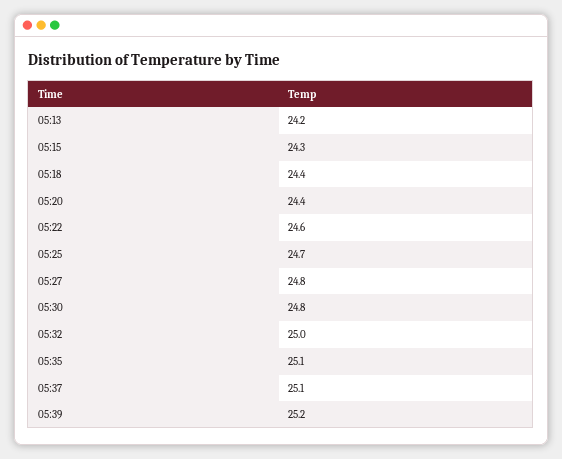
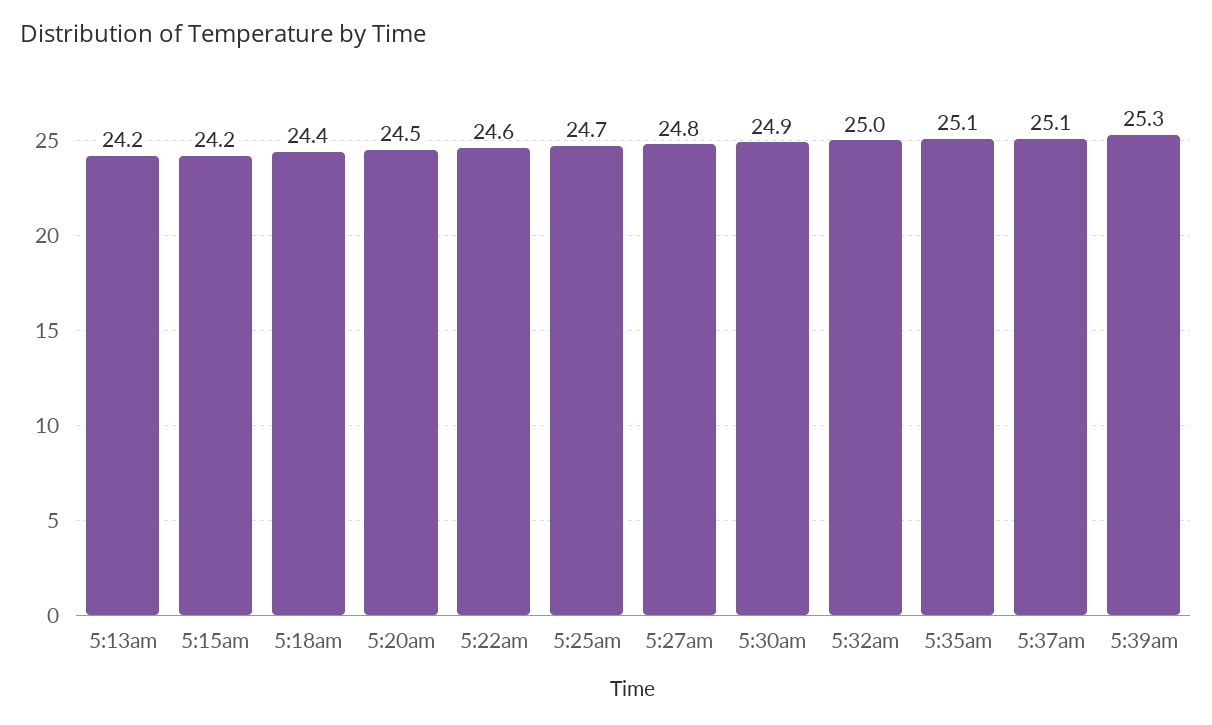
05:15: 24.3 -> 24.2
05:20: 24.4 -> 24.5
05:30: 24.8 -> 24.9
05:39: 25.2 -> 25.3

